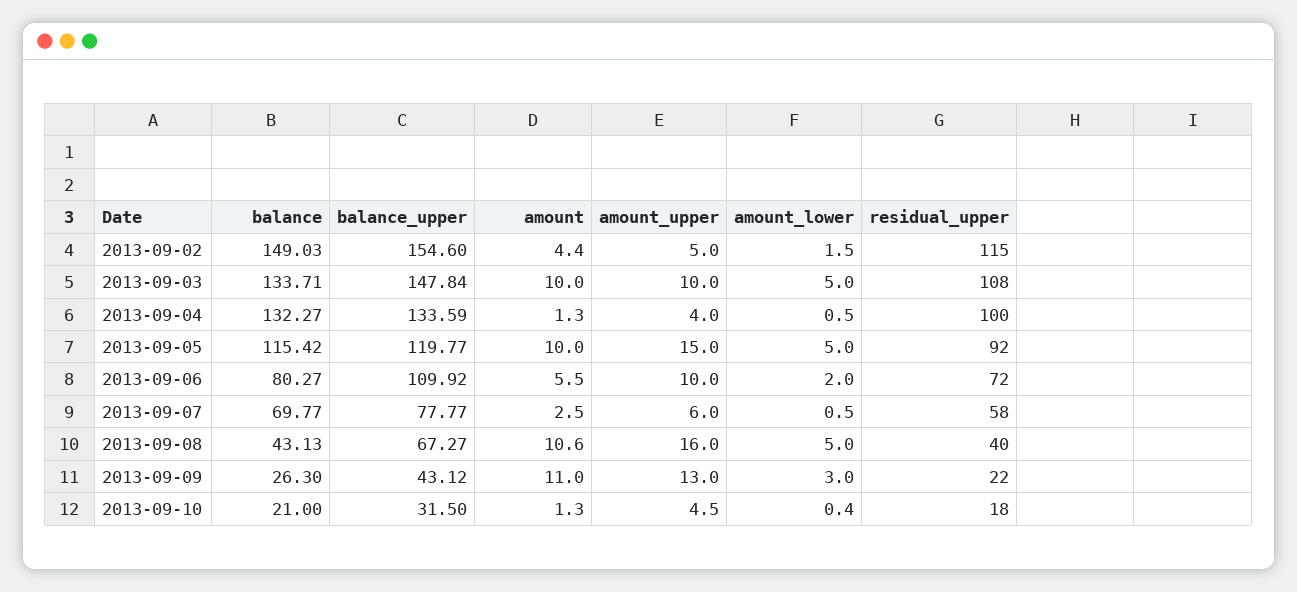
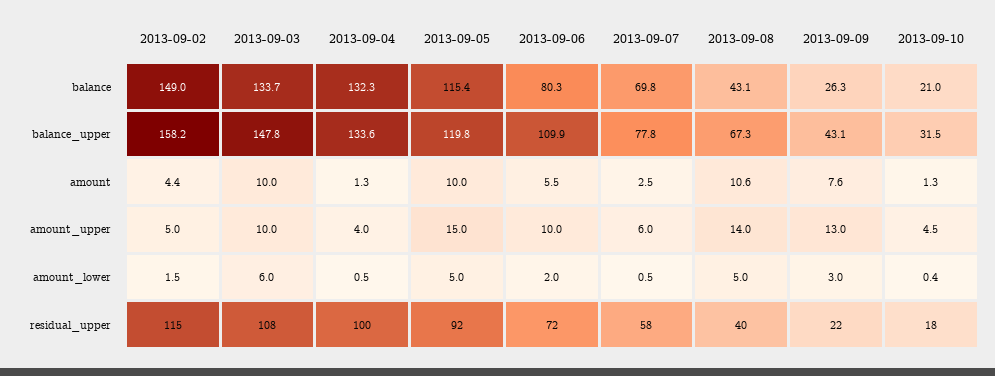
balance_upper, 2013-09-02: 154.6 -> 158.2
amount_lower, 2013-09-03: 5 -> 6
amount_upper, 2013-09-08: 16 -> 14
amount, 2013-09-09: 11 -> 7.6

